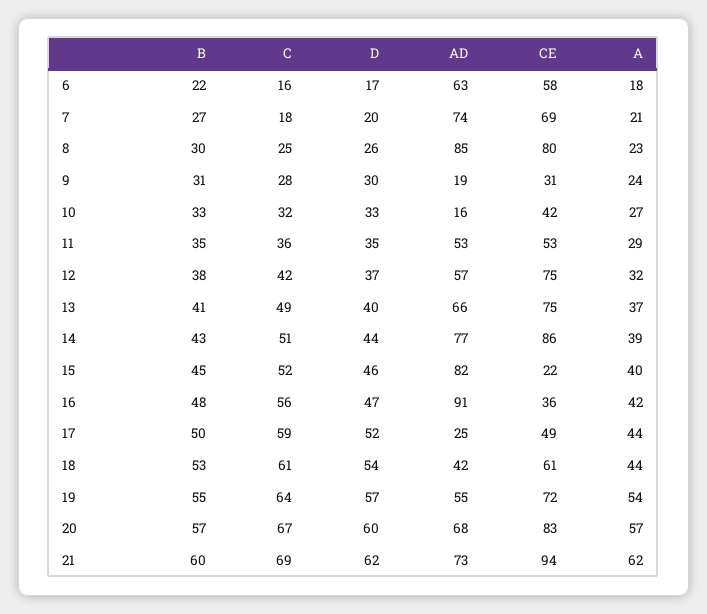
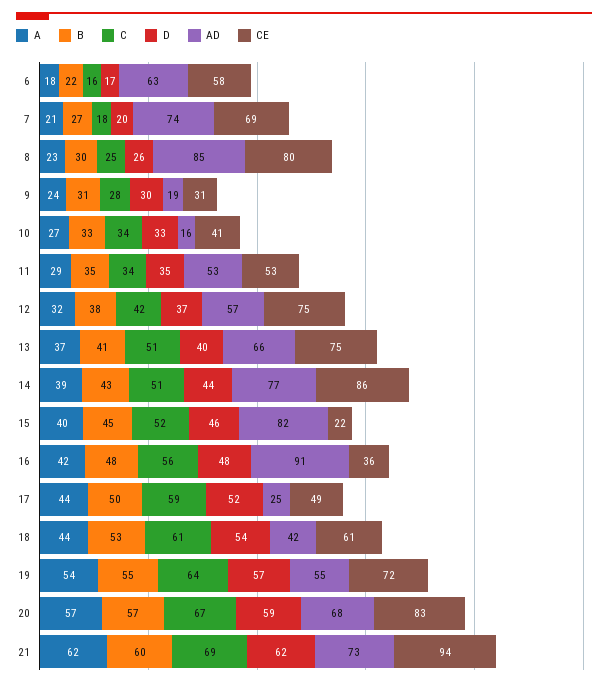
C, 10: 32 -> 34
CE, 10: 42 -> 41
C, 11: 36 -> 34
C, 13: 49 -> 51
D, 16: 47 -> 48
D, 20: 60 -> 59

